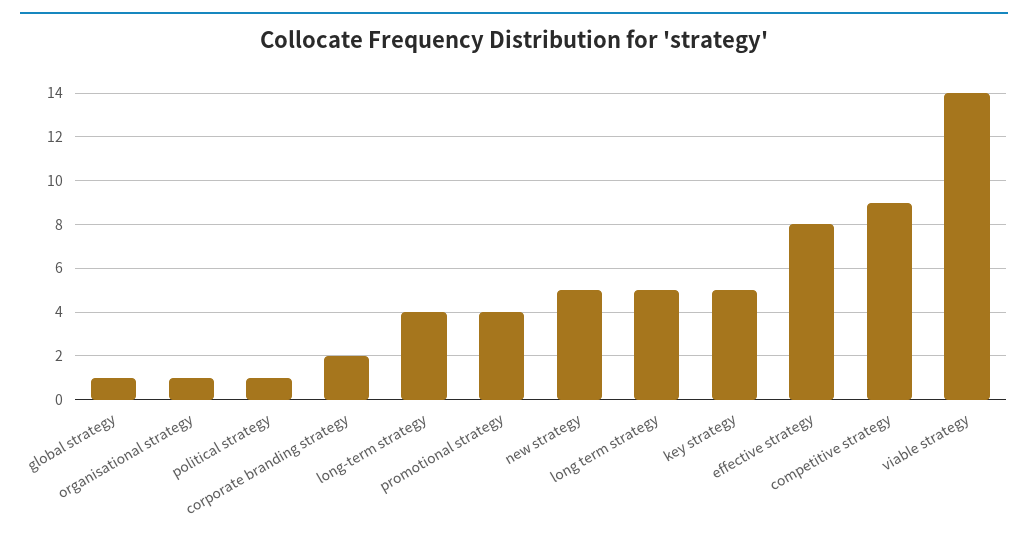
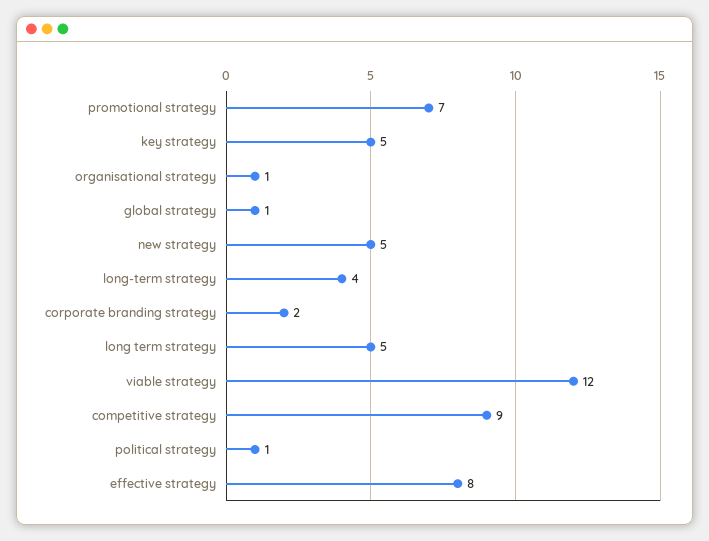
promotional strategy: 4 -> 7
viable strategy: 14 -> 12

